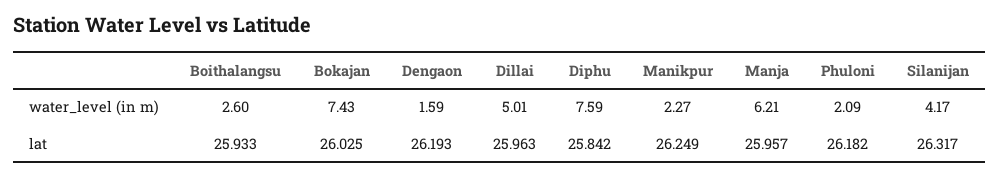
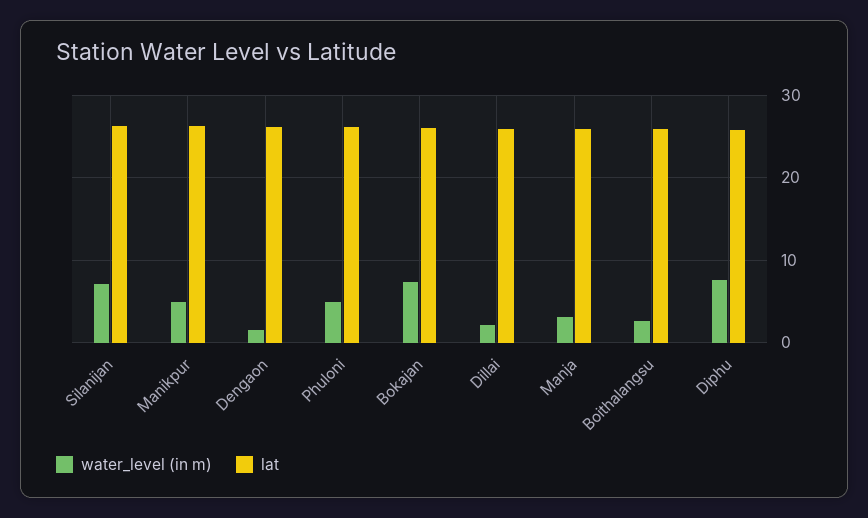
water_level (in m), Dillai: 5.01 -> 2
water_level (in m), Manikpur: 2.27 -> 5
water_level (in m), Manja: 6.21 -> 3
water_level (in m), Phuloni: 2.09 -> 5
water_level (in m), Silanijan: 4.17 -> 7

